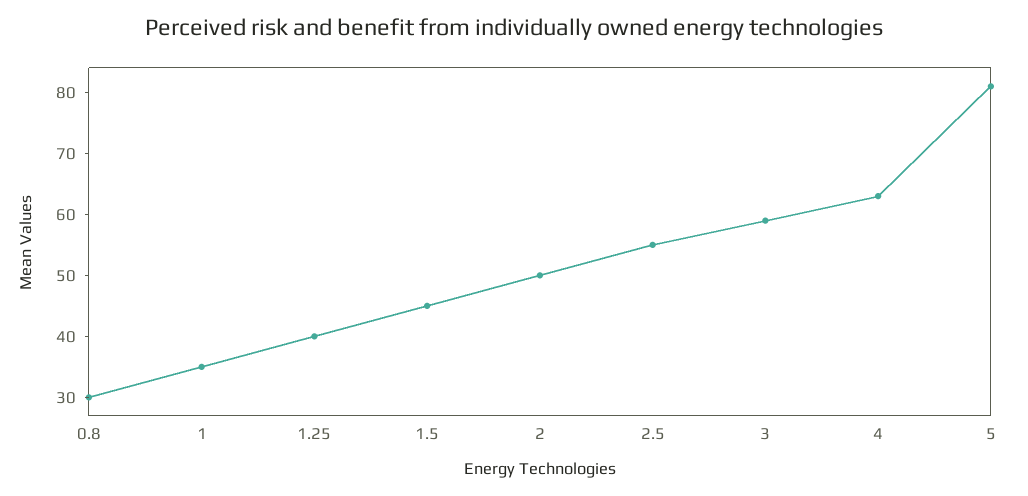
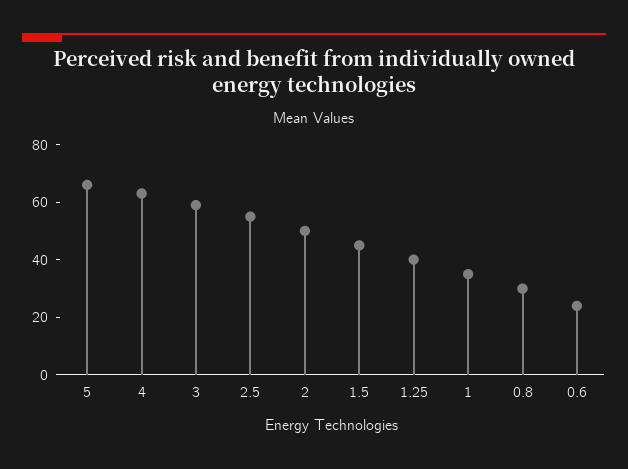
5: 80 -> 65
0.6: none -> 25

